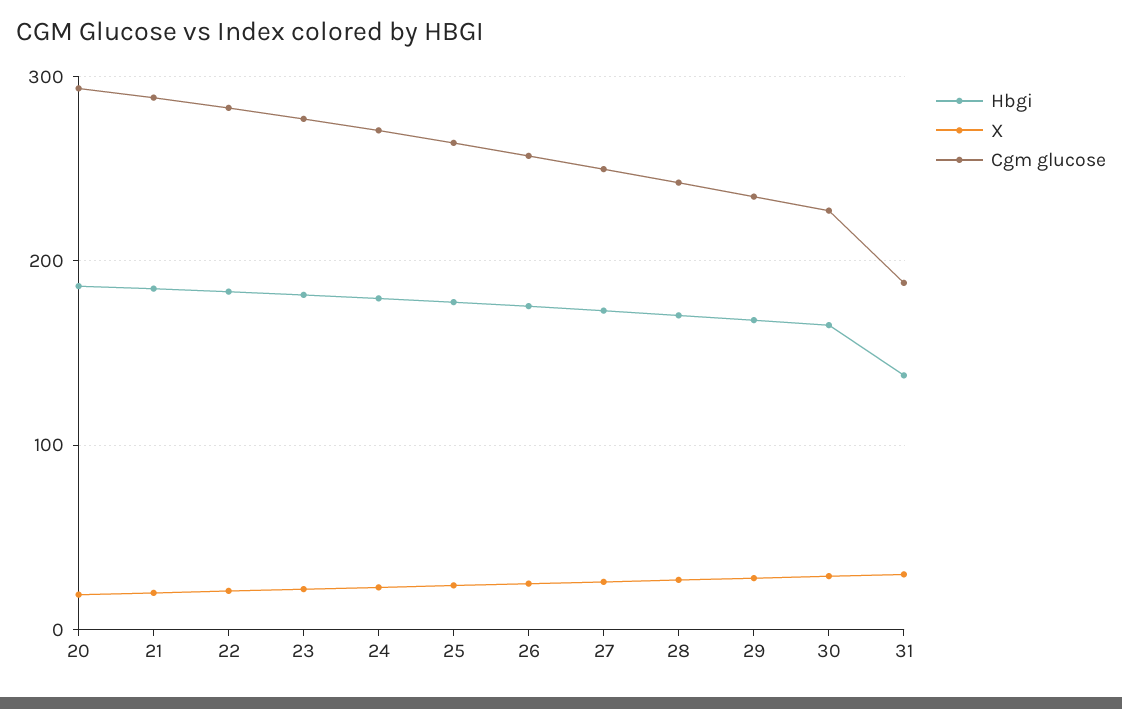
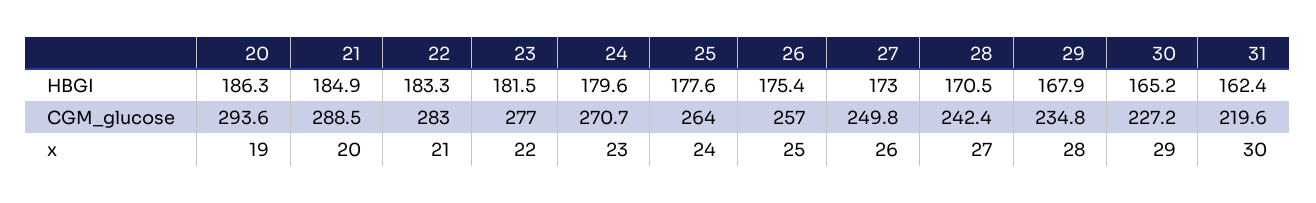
Hbgi, 31: 140 -> 162.4
Cgm glucose, 31: 190 -> 219.6

